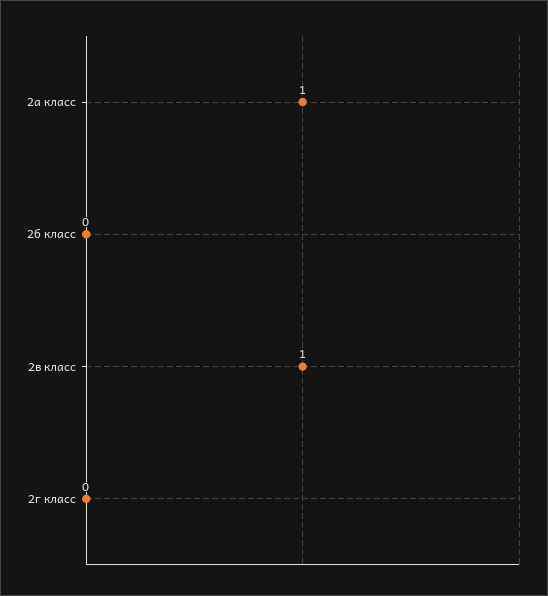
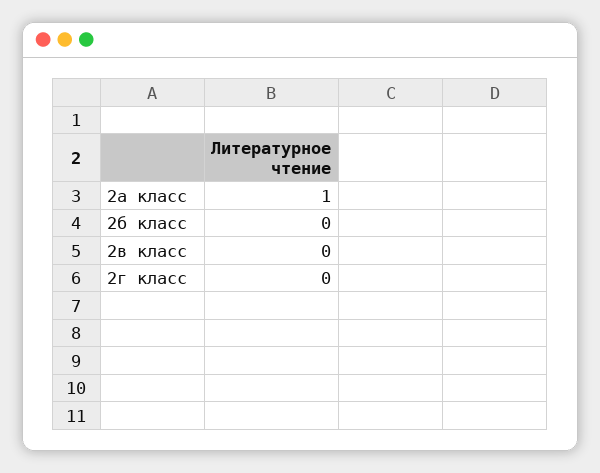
2в класс: 1 -> 0

